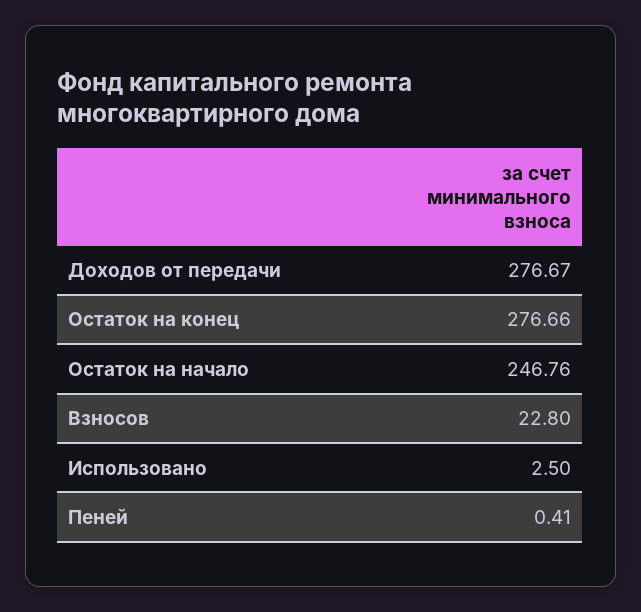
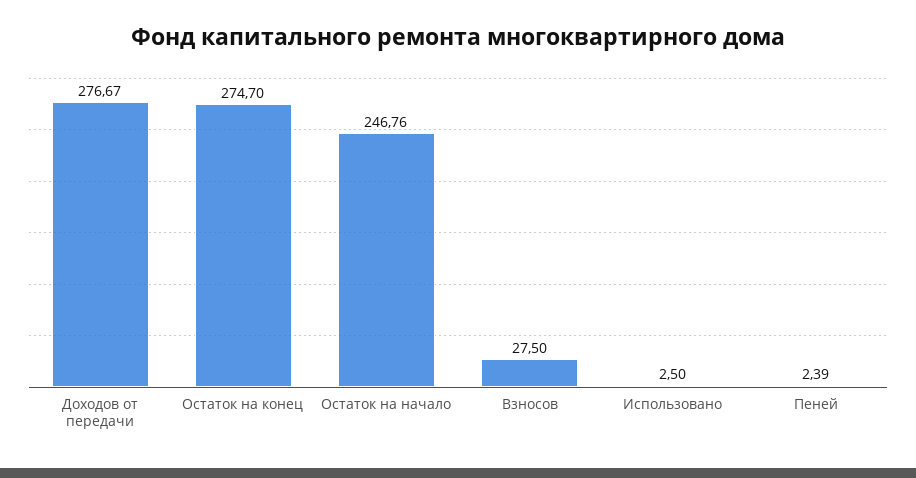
Остаток на конец: 276.66 -> 274.7
Взносов: 22.8 -> 27.5
Пеней: 0.41 -> 2.39

